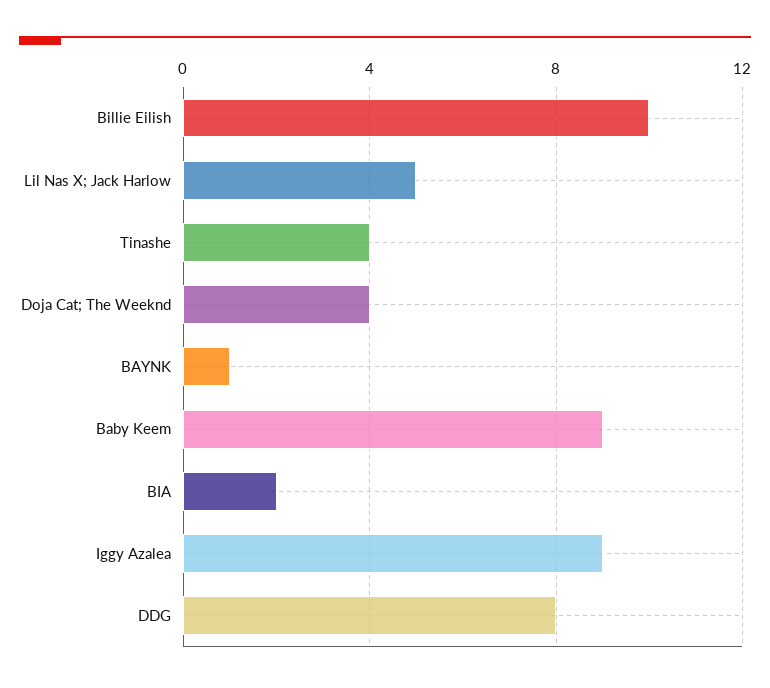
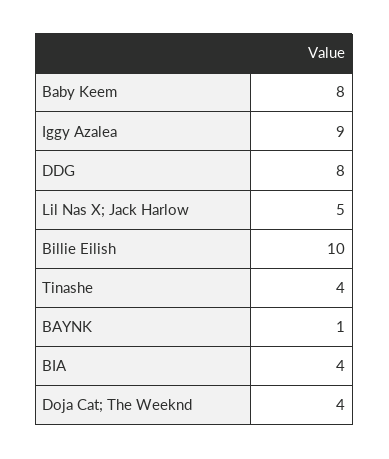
Baby Keem: 9 -> 8
BIA: 2 -> 4

